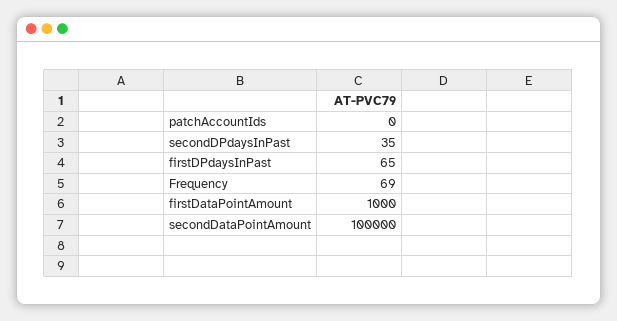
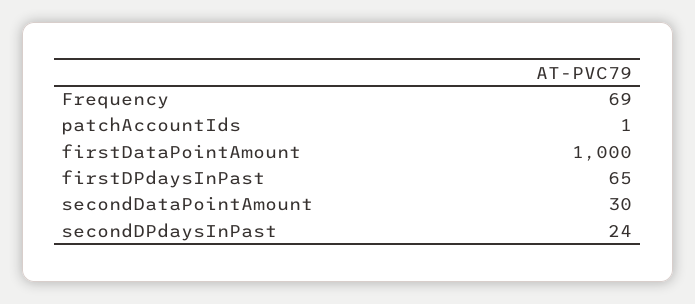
patchAccountIds: 0 -> 1
secondDPdaysInPast: 35 -> 24
secondDataPointAmount: 100000 -> 30

